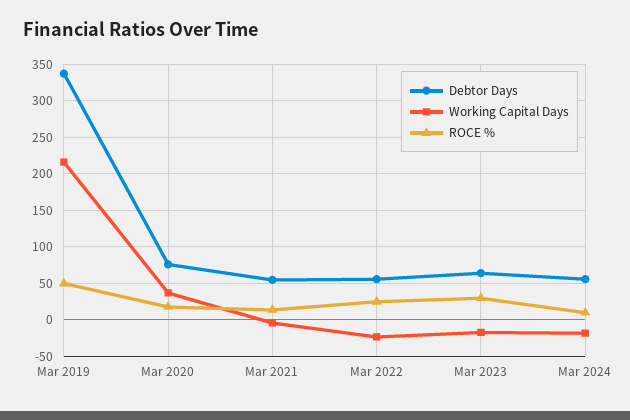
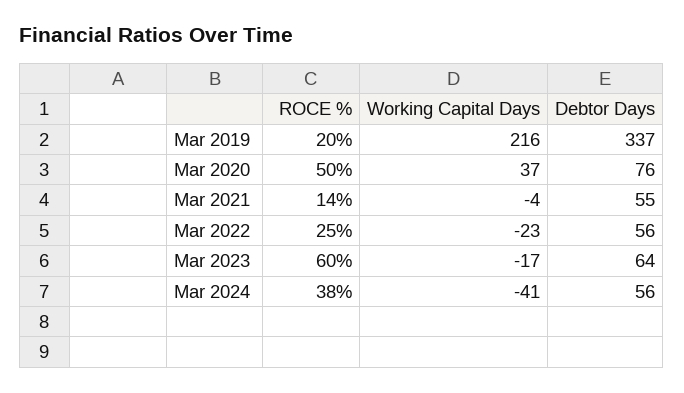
ROCE %, Mar 2019: 50 -> 20
ROCE %, Mar 2020: 20 -> 50
ROCE %, Mar 2023: 30 -> 60
Working Capital Days, Mar 2024: -20 -> -41
ROCE %, Mar 2024: 10 -> 38

